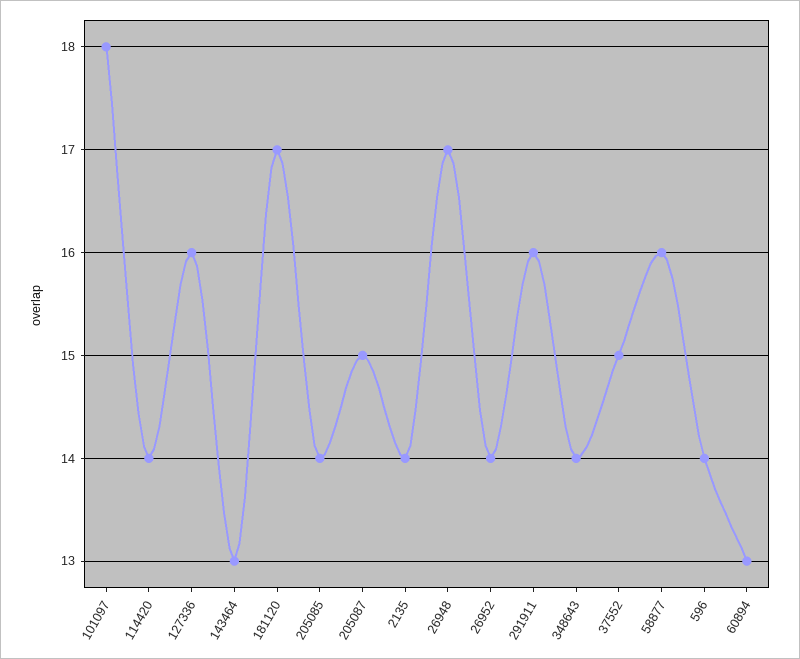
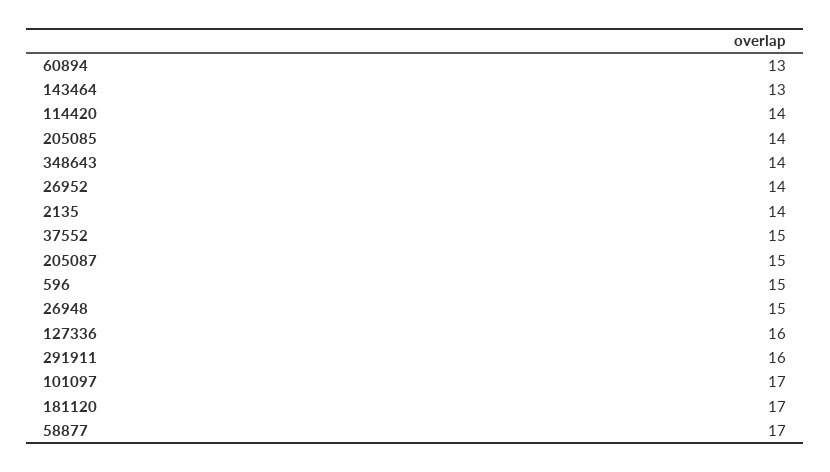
101097: 18 -> 17
26948: 17 -> 15
58877: 16 -> 17
596: 14 -> 15

